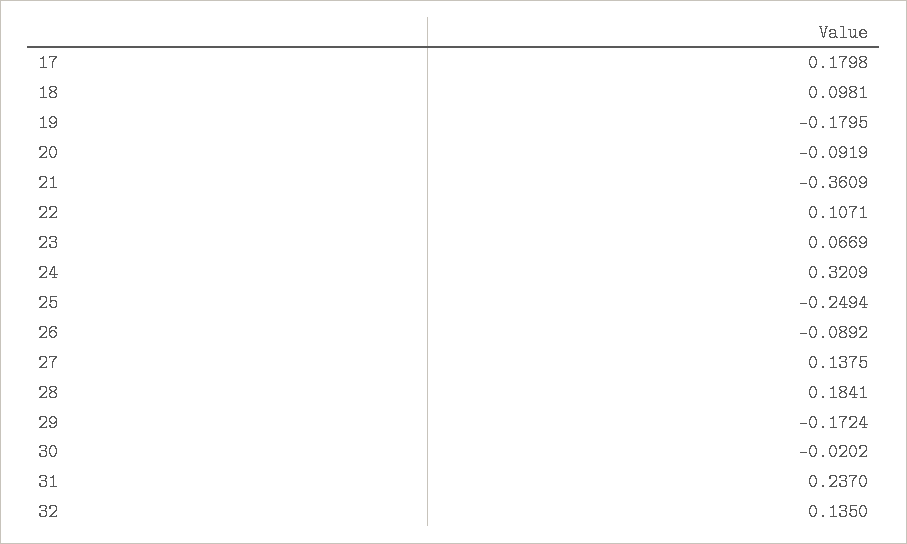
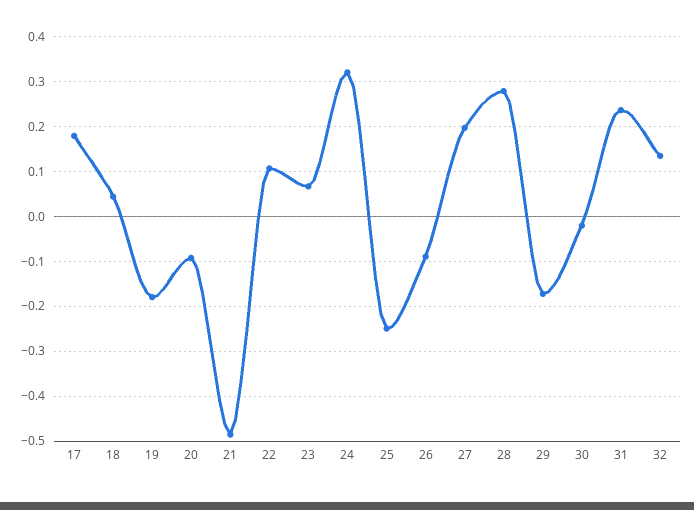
18: 0.0981 -> 0.04
21: -0.3609 -> -0.48
27: 0.1375 -> 0.2
28: 0.1841 -> 0.28

